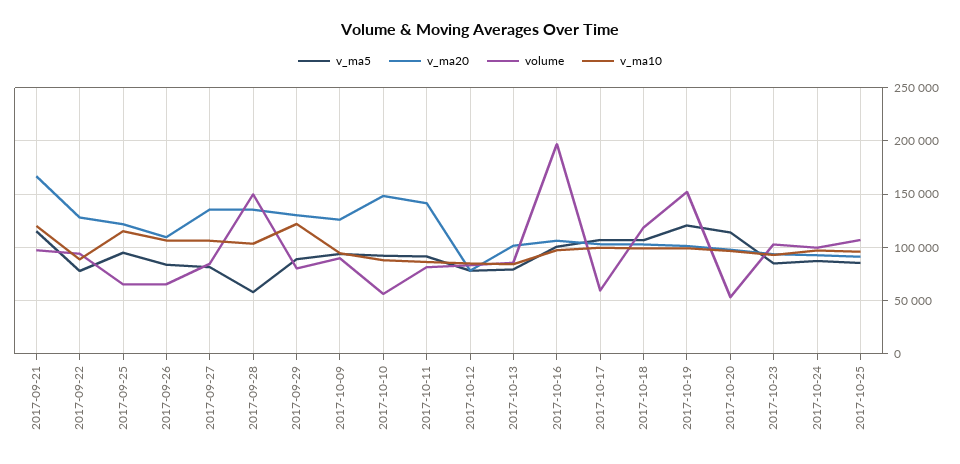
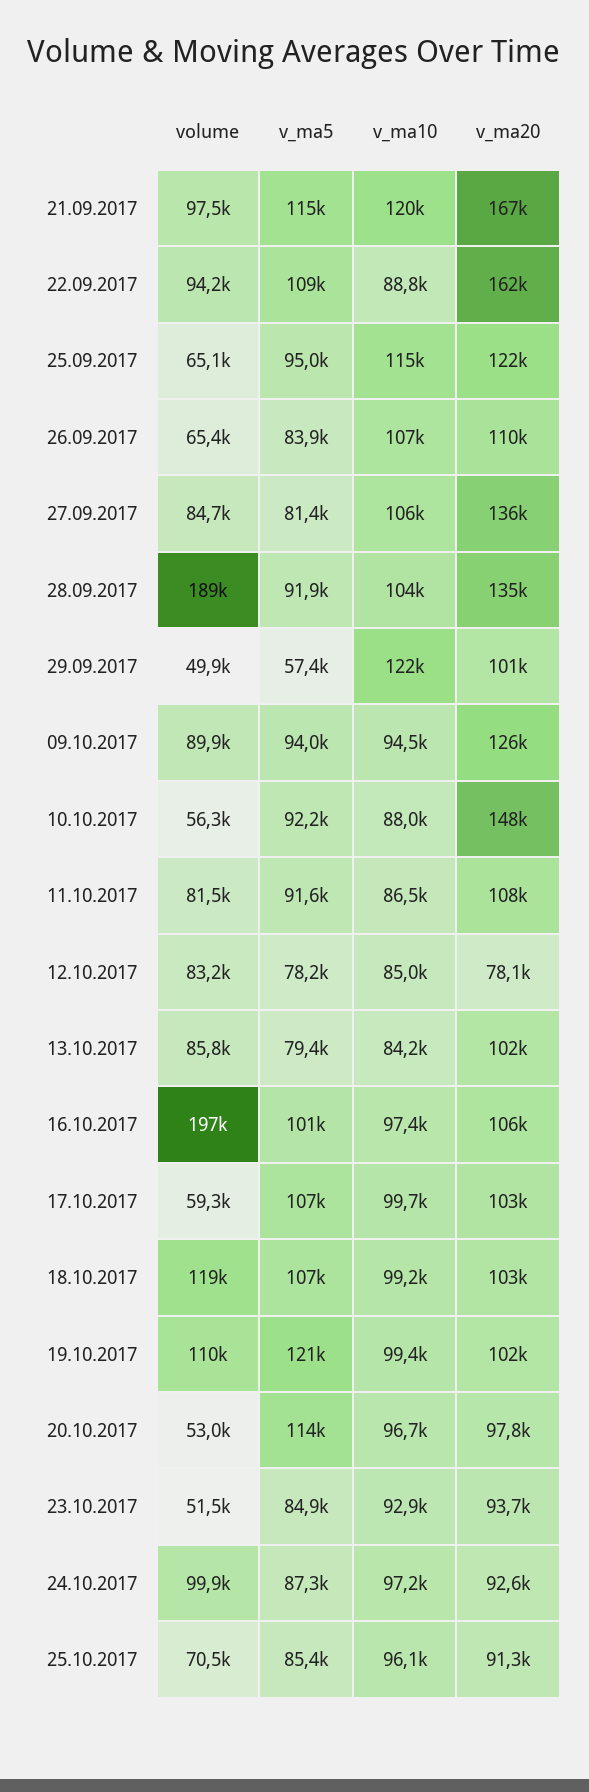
v_ma5, 2017-09-22: 80000 -> 109000
v_ma20, 2017-09-22: 130000 -> 162000
v_ma5, 2017-09-28: 60000 -> 91900
volume, 2017-09-28: 150000 -> 189000
v_ma5, 2017-09-29: 90000 -> 57400
v_ma20, 2017-09-29: 130000 -> 101000
volume, 2017-09-29: 80000 -> 49900
v_ma20, 2017-10-11: 140000 -> 108000
volume, 2017-10-19: 150000 -> 110000
volume, 2017-10-23: 100000 -> 51500
volume, 2017-10-25: 110000 -> 70500

